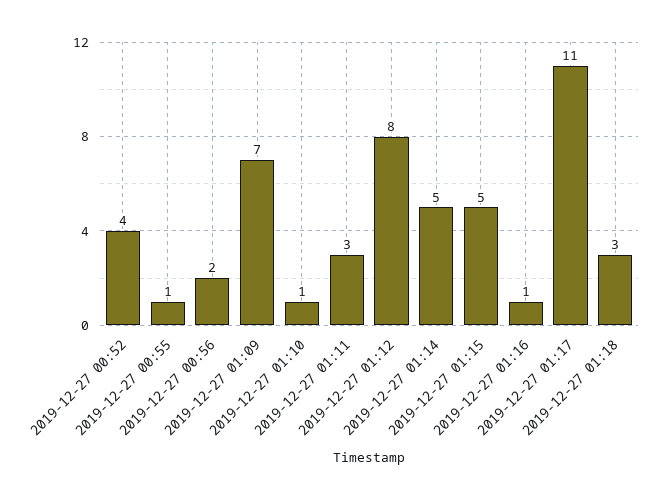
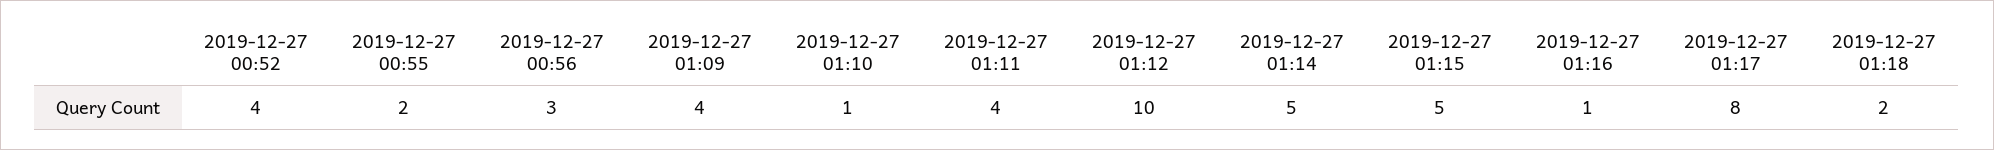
2019-12-27 00:55: 1 -> 2
2019-12-27 00:56: 2 -> 3
2019-12-27 01:09: 7 -> 4
2019-12-27 01:11: 3 -> 4
2019-12-27 01:12: 8 -> 10
2019-12-27 01:17: 11 -> 8
2019-12-27 01:18: 3 -> 2

